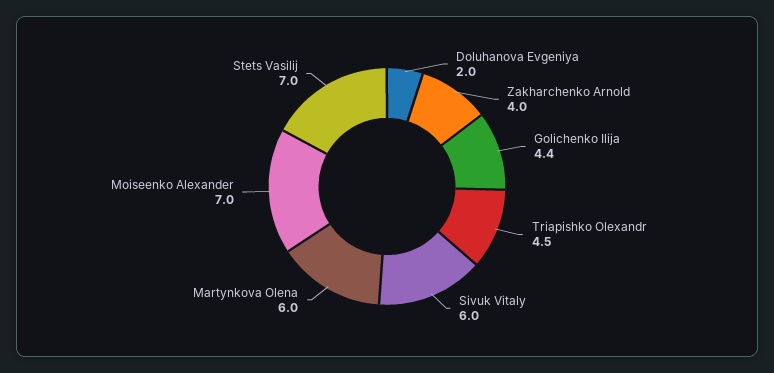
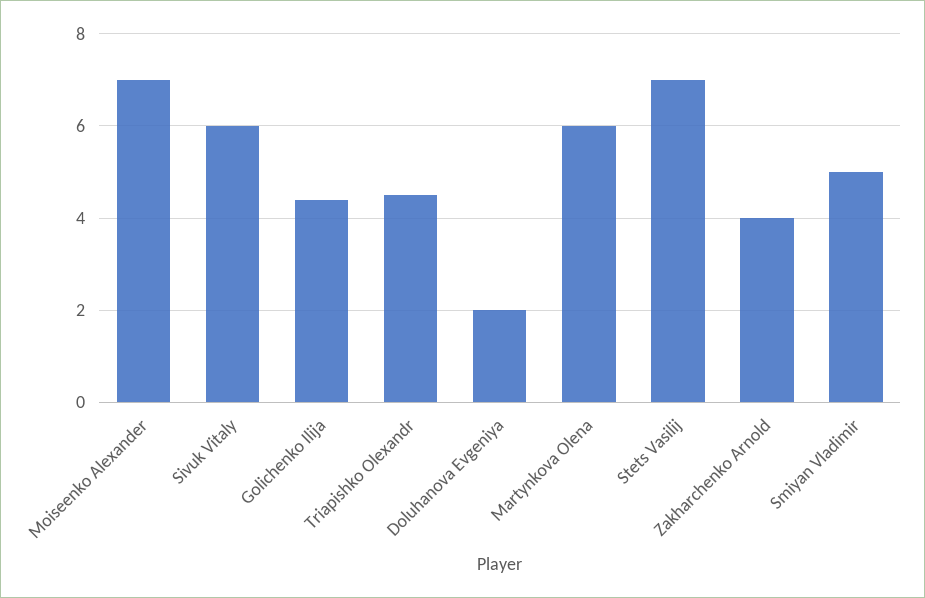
Smiyan Vladimir: none -> 5

